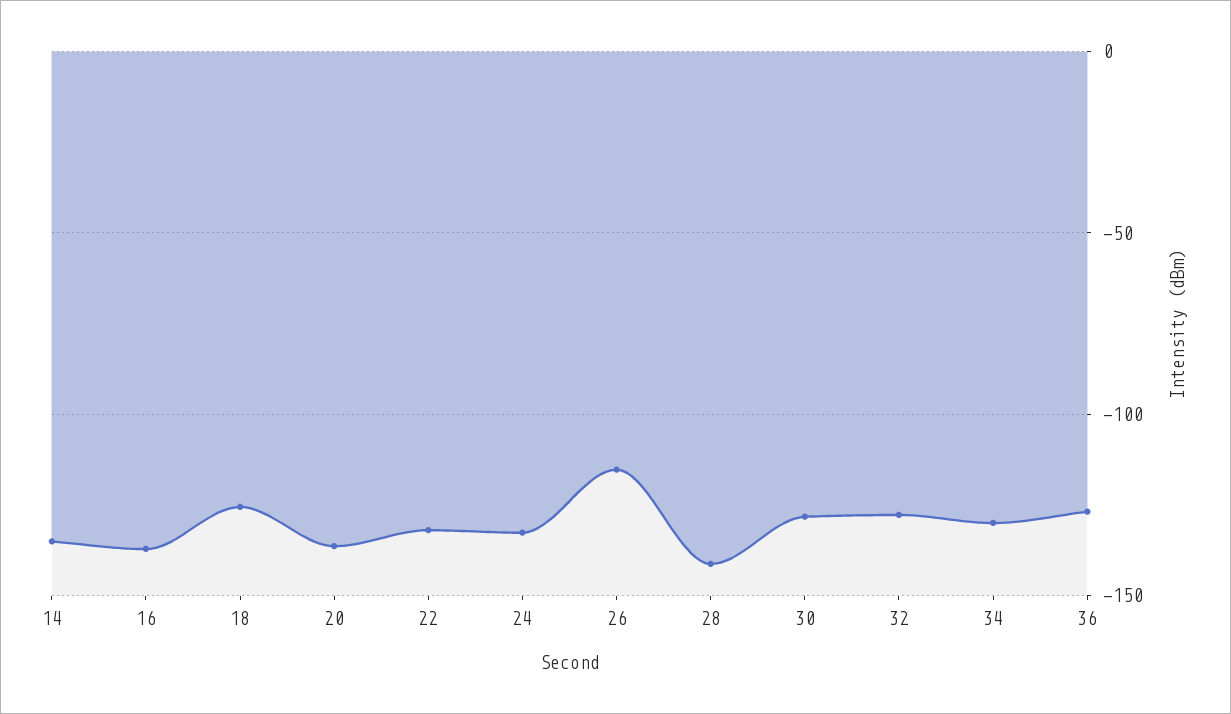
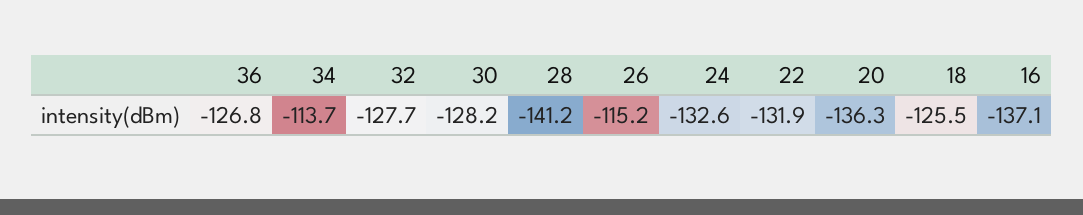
14: -135 -> none
34: -130 -> -113.7

